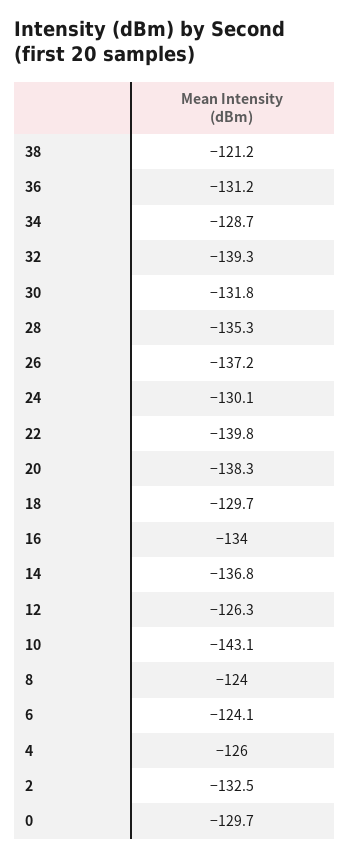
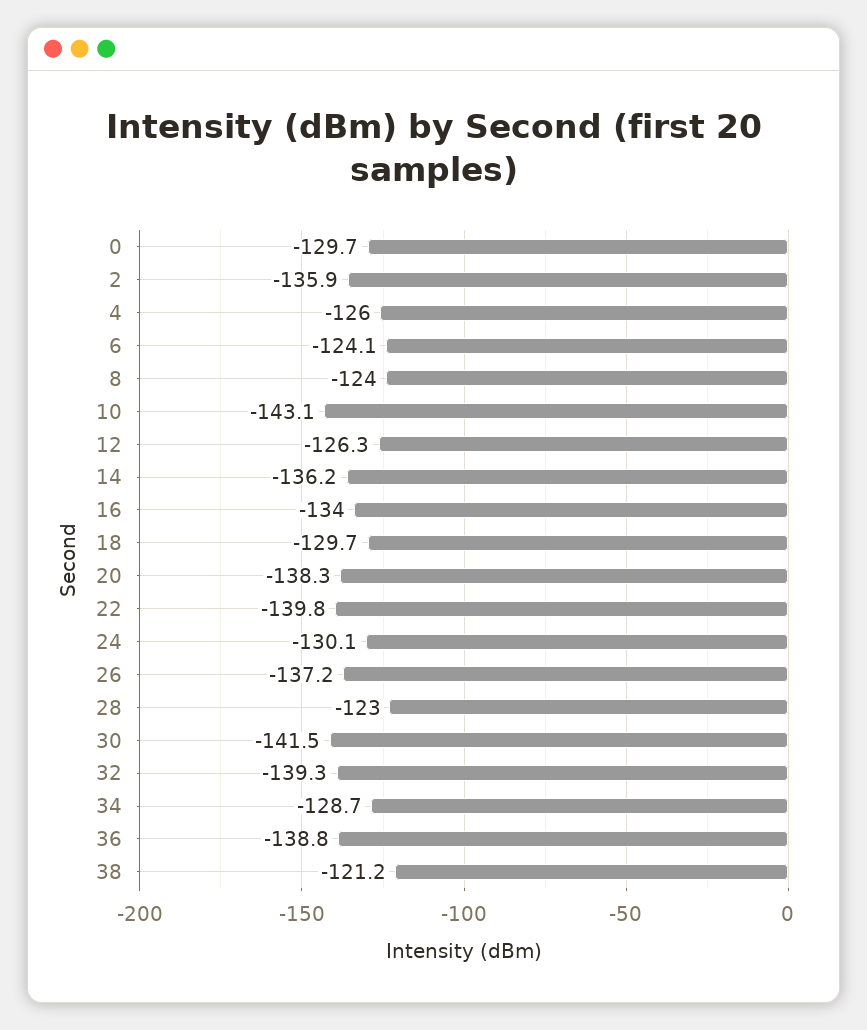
36: -131.2 -> -138.8
30: -131.8 -> -141.5
28: -135.3 -> -123
14: -136.8 -> -136.2
2: -132.5 -> -135.9

